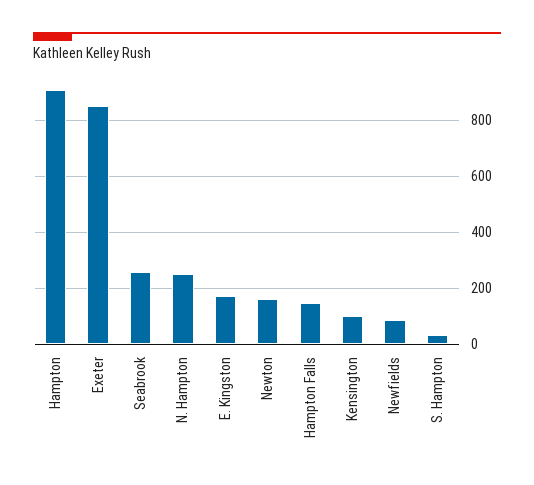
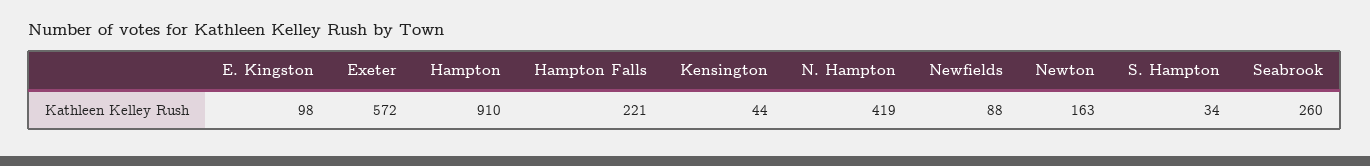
Exeter: 850 -> 572
N. Hampton: 250 -> 419
E. Kingston: 175 -> 98
Hampton Falls: 150 -> 221
Kensington: 100 -> 44

